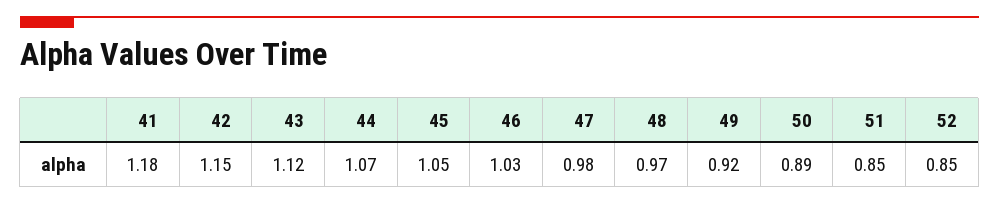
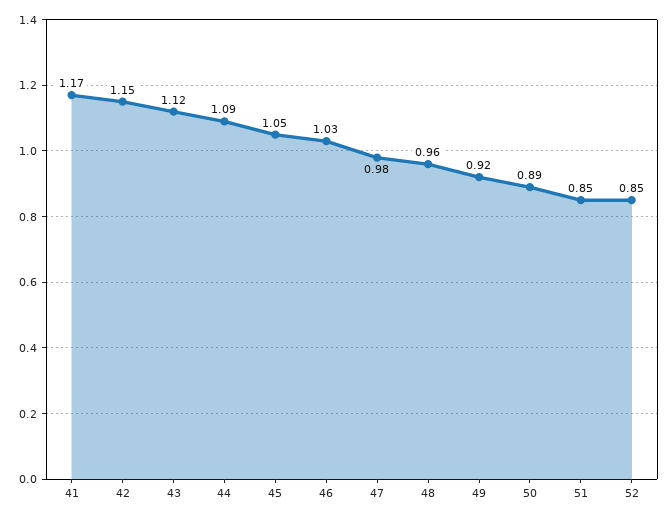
41: 1.18 -> 1.17
44: 1.07 -> 1.09
48: 0.97 -> 0.96

